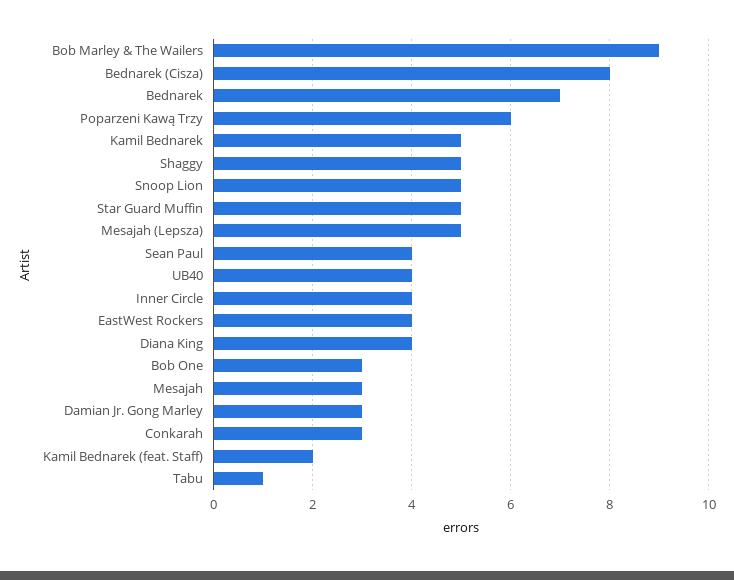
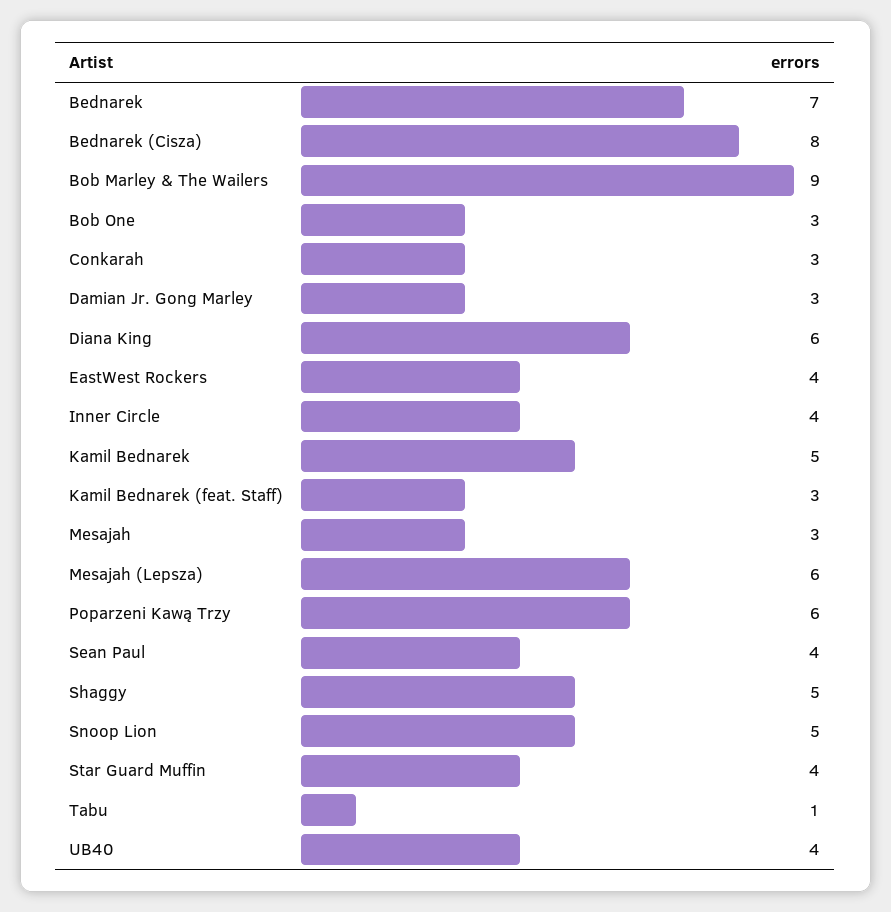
Star Guard Muffin: 5 -> 4
Mesajah (Lepsza): 5 -> 6
Diana King: 4 -> 6
Kamil Bednarek (feat. Staff): 2 -> 3

